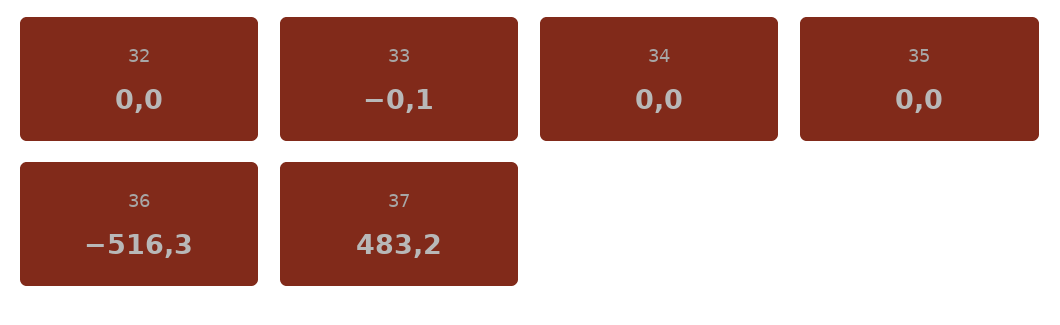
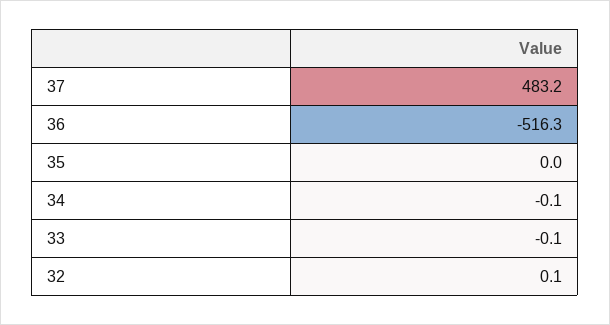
32: 0 -> 0.1
34: 0 -> -0.1

